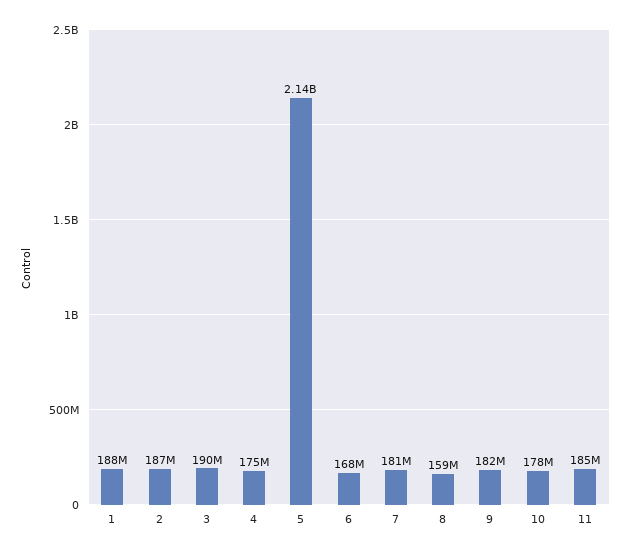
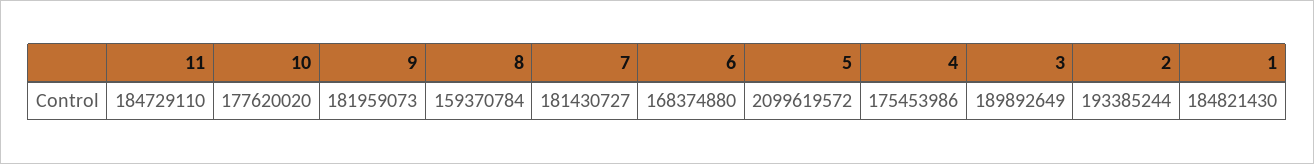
1: 188000000 -> 184821430
2: 187000000 -> 193385244
5: 2140000000 -> 2099619572

